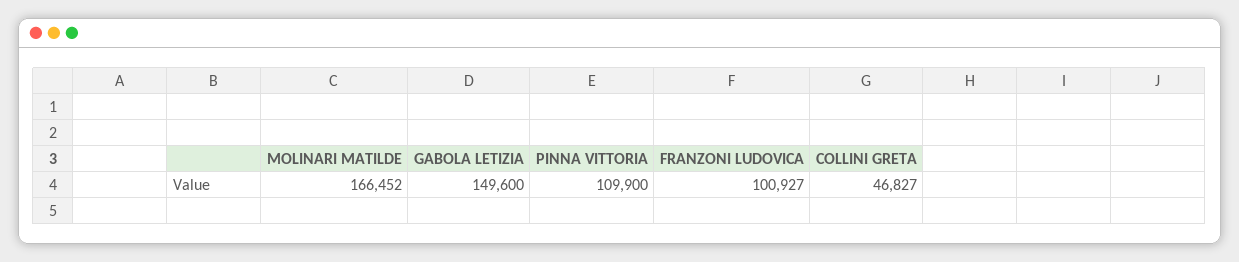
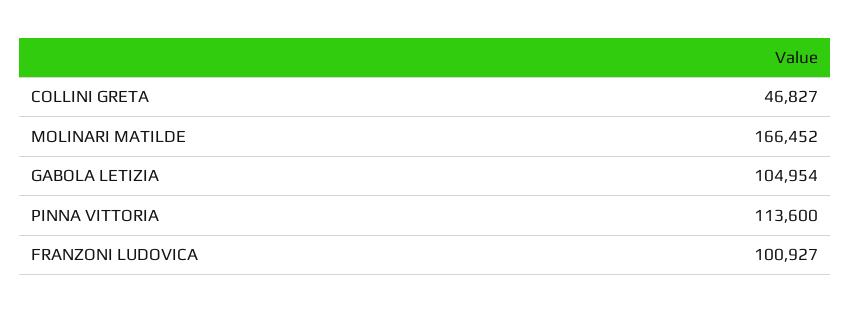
GABOLA LETIZIA: 149600 -> 104954
PINNA VITTORIA: 109900 -> 113600

